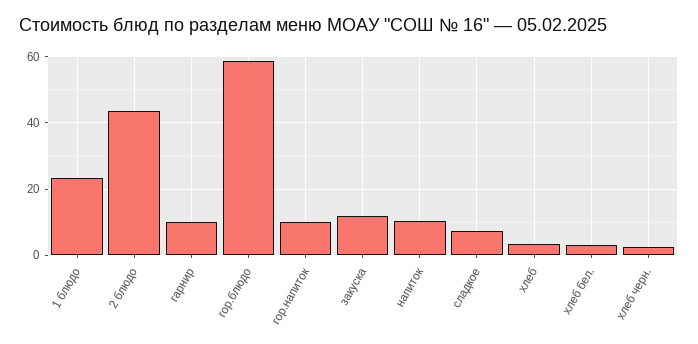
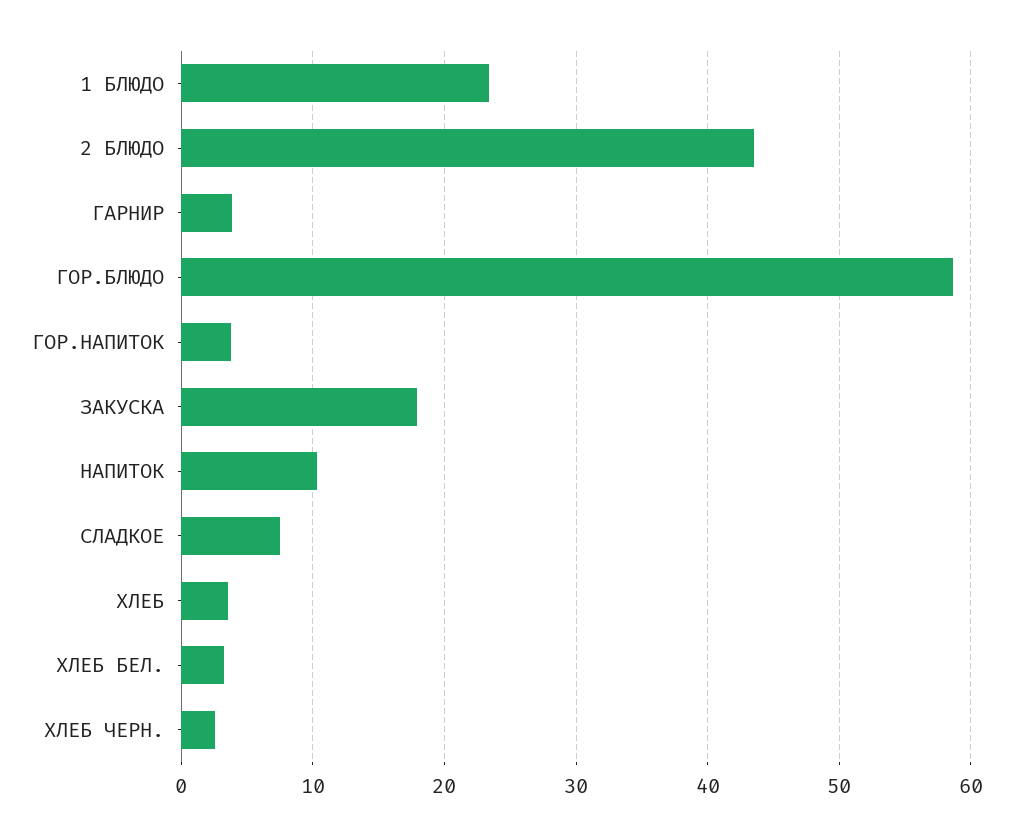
гарнир: 10 -> 4
гор.напиток: 10 -> 4
закуска: 12 -> 18

